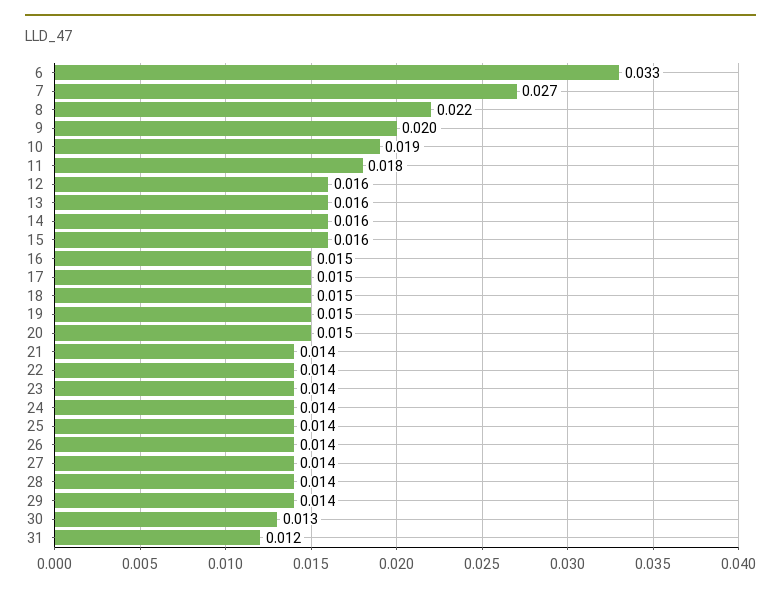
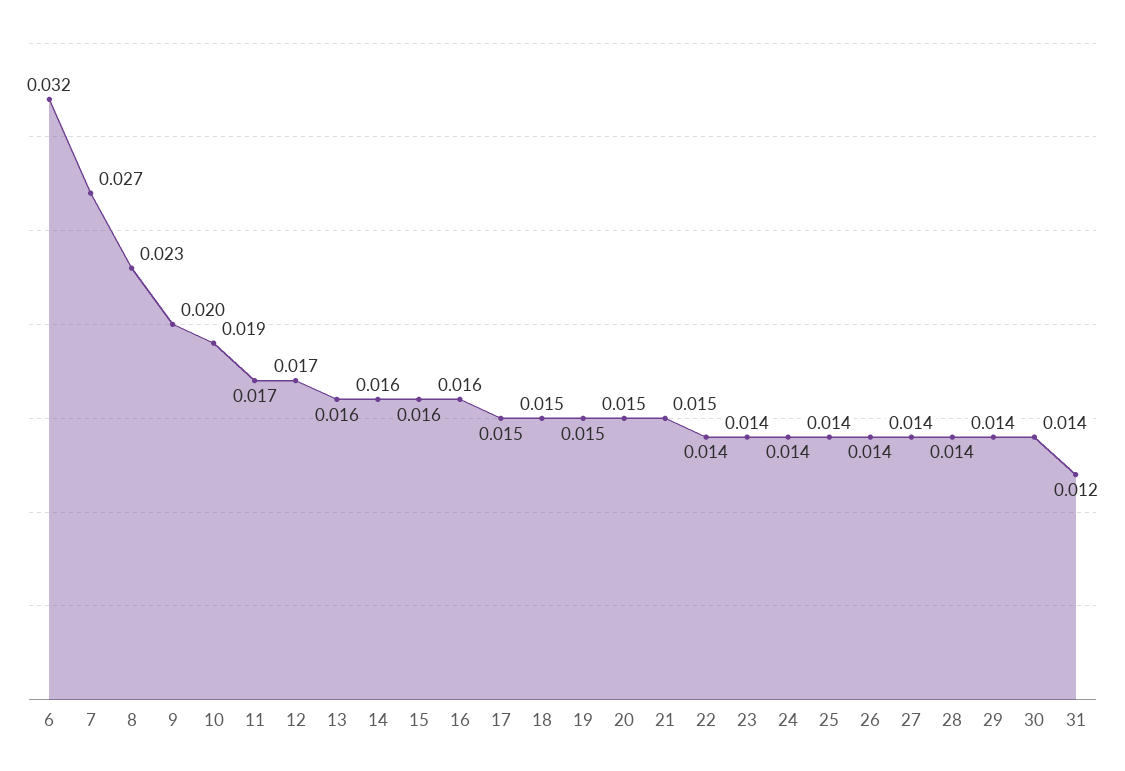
6: 0.033 -> 0.032
8: 0.022 -> 0.023
11: 0.018 -> 0.017
12: 0.016 -> 0.017
16: 0.015 -> 0.016
21: 0.014 -> 0.015
30: 0.013 -> 0.014

